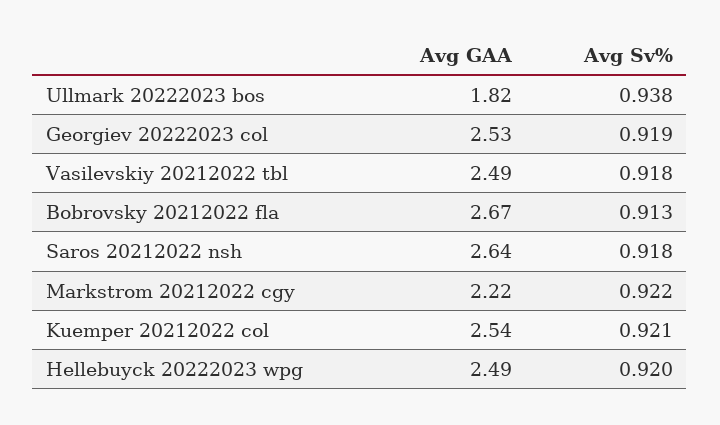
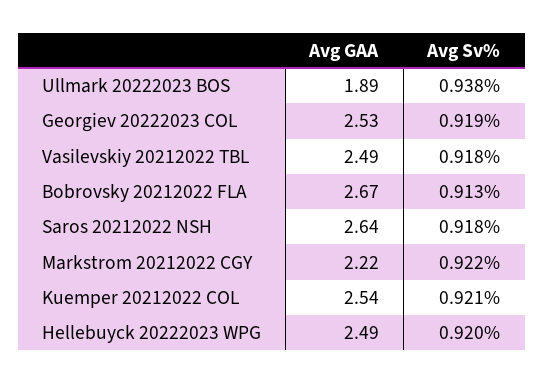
Avg GAA, Ullmark 20222023 bos: 1.82 -> 1.89

